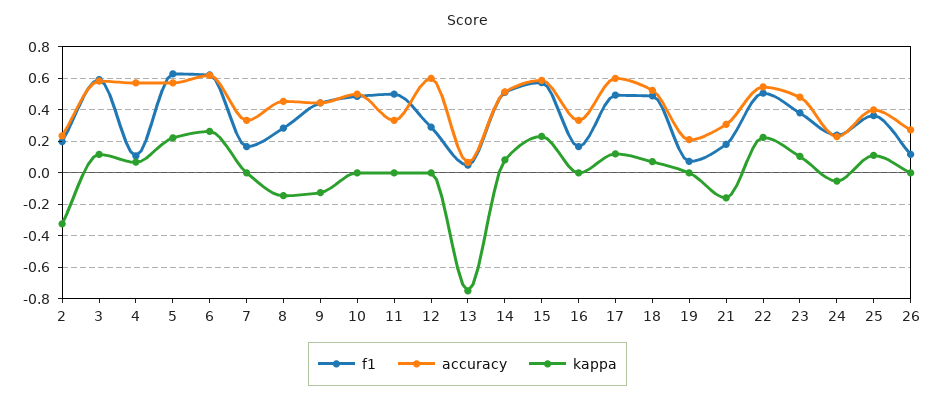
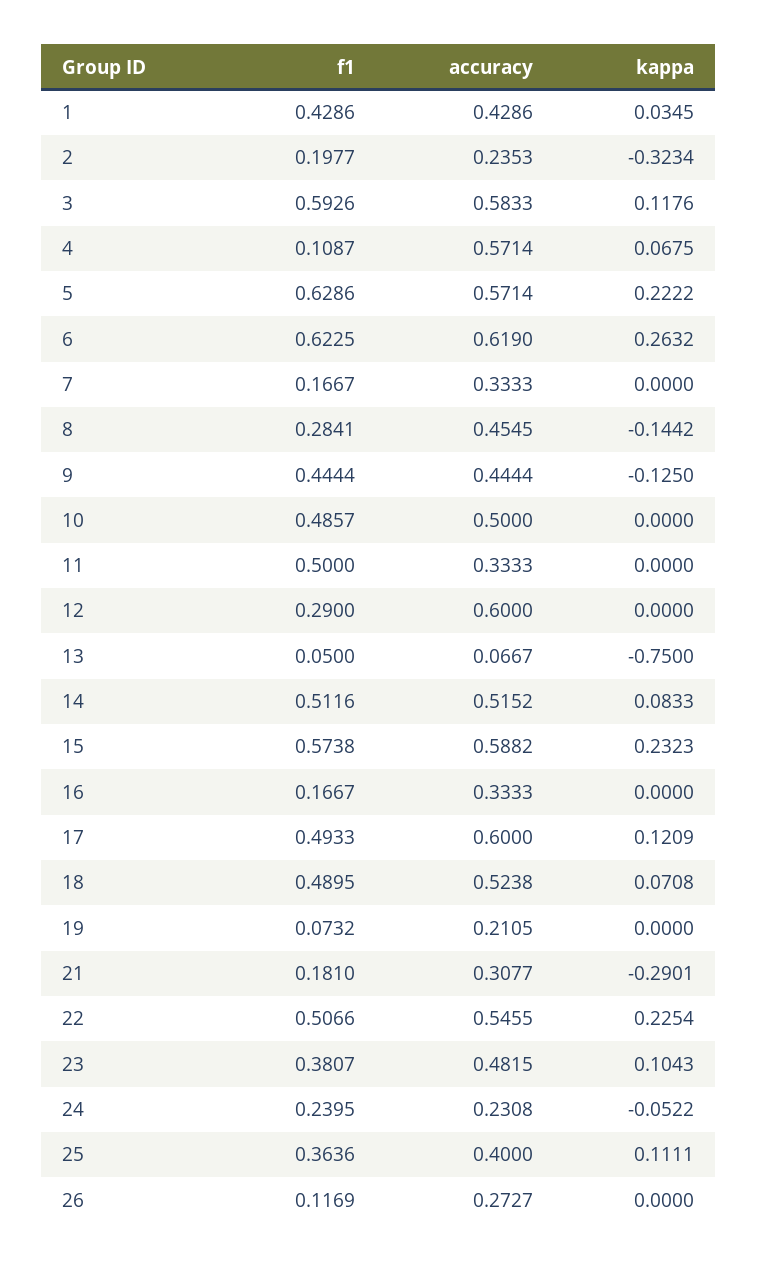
kappa, 21: -0.15 -> -0.2901
f1, 1: none -> 0.4286
accuracy, 1: none -> 0.4286
kappa, 1: none -> 0.0345

